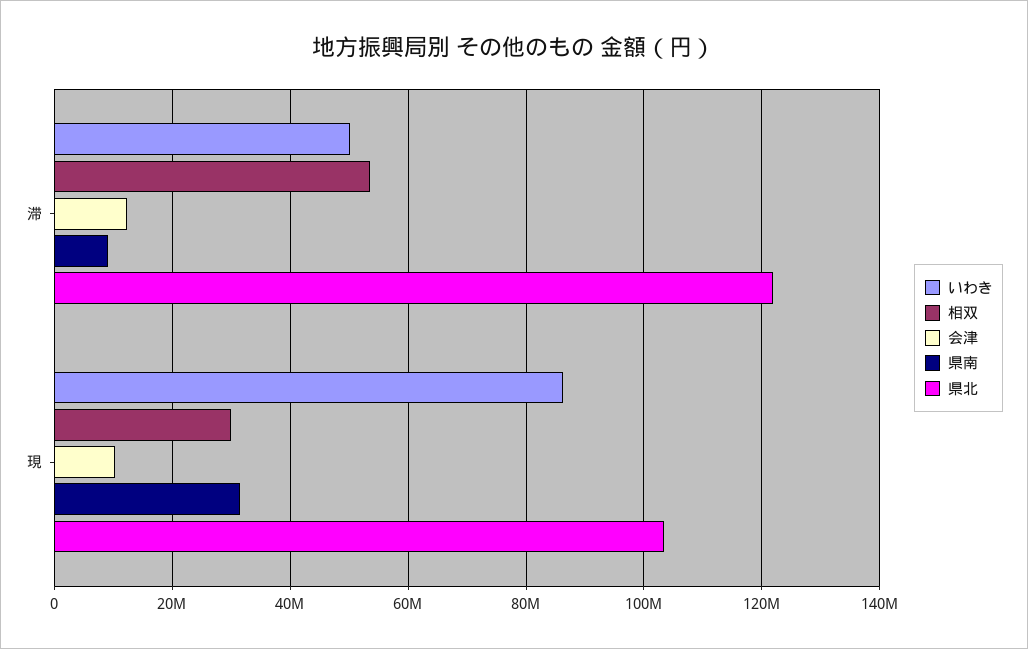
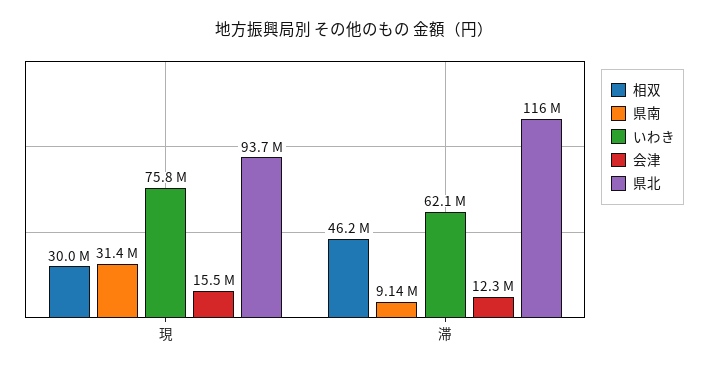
いわき, 滞: 50000000 -> 62100000
相双, 滞: 54000000 -> 46200000
県北, 滞: 122000000 -> 116000000
いわき, 現: 86000000 -> 75800000
会津, 現: 10000000 -> 15500000
県北, 現: 104000000 -> 93700000

